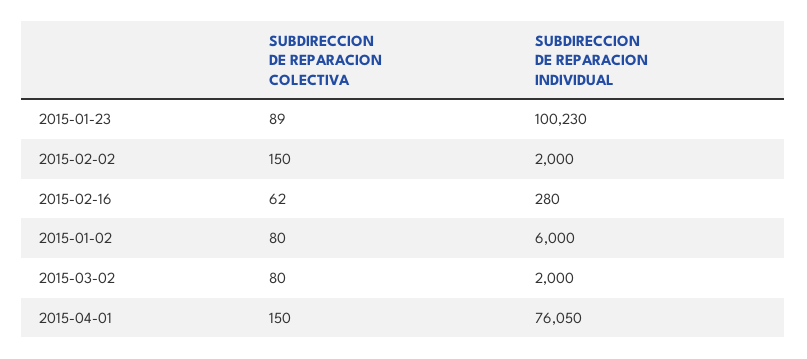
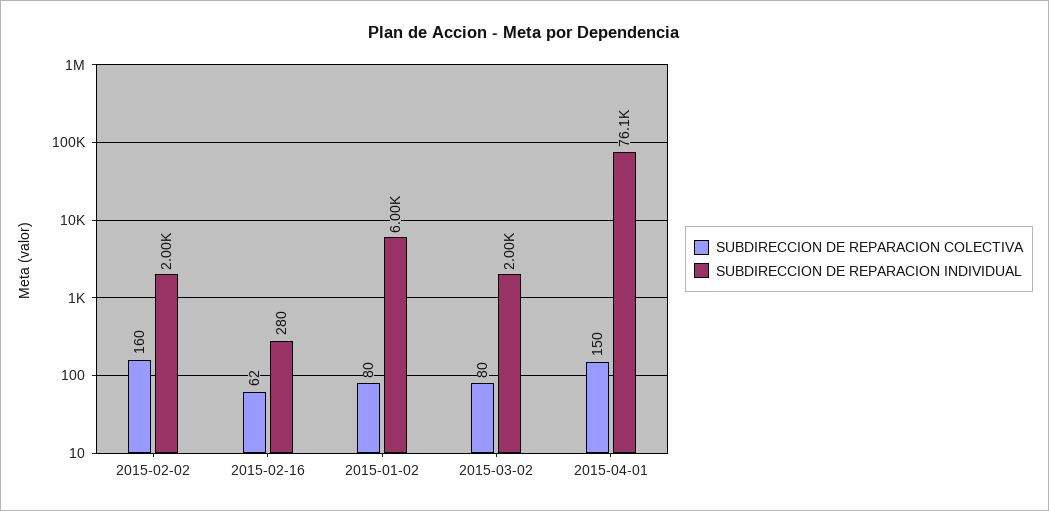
SUBDIRECCION DE REPARACION COLECTIVA, 2015-01-23: 89 -> none
SUBDIRECCION DE REPARACION INDIVIDUAL, 2015-01-23: 100230 -> none
SUBDIRECCION DE REPARACION COLECTIVA, 2015-02-02: 150 -> 160

